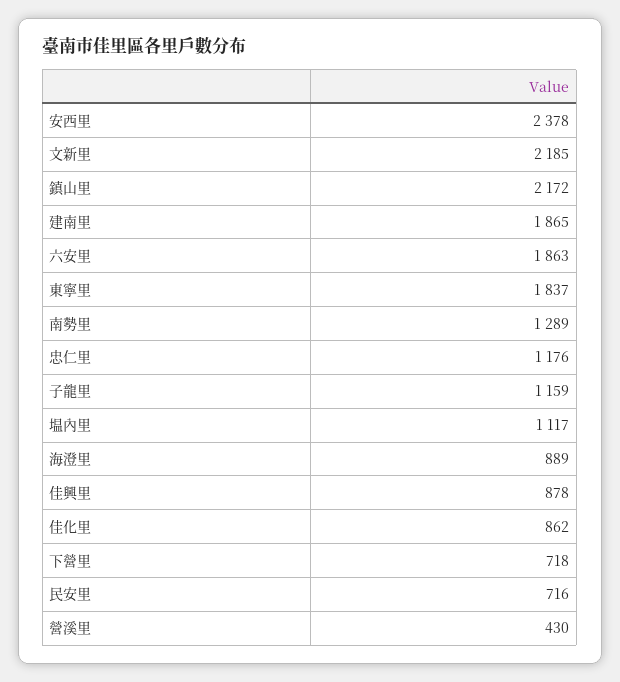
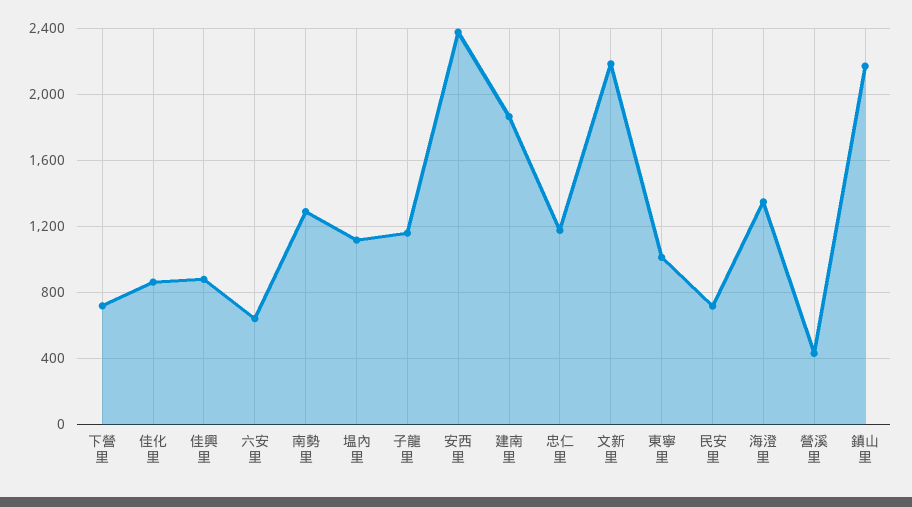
六安里: 1863 -> 650
東寧里: 1837 -> 1000
海澄里: 889 -> 1350

